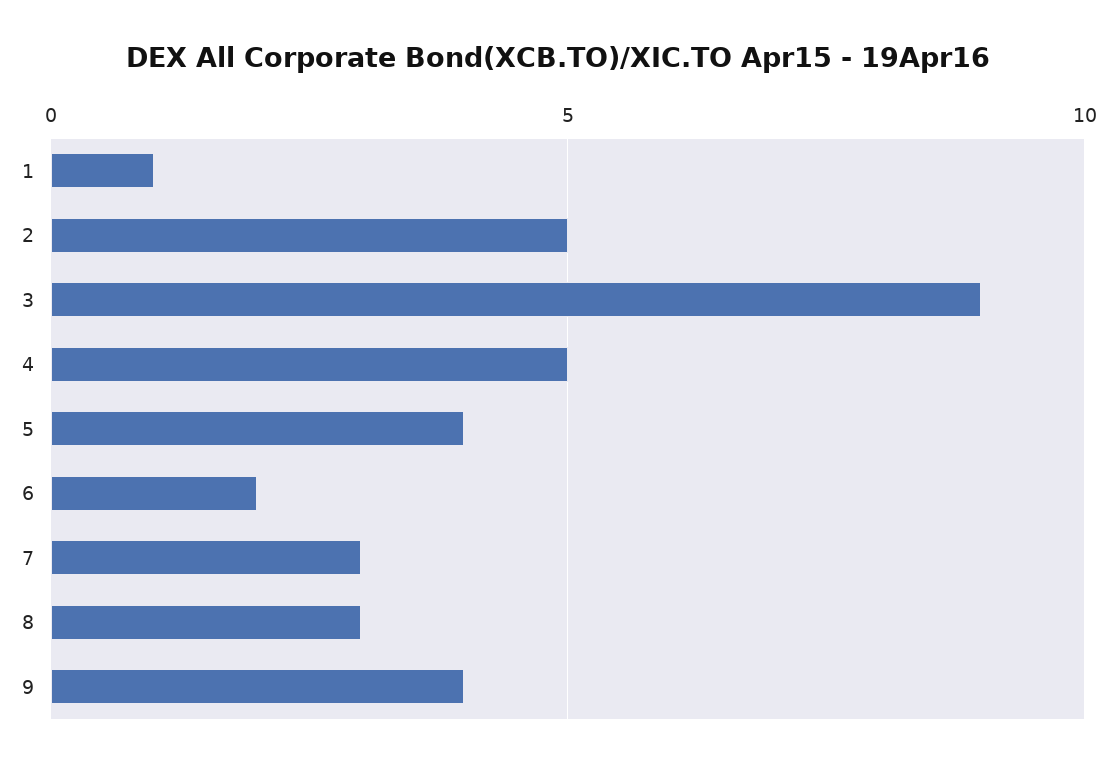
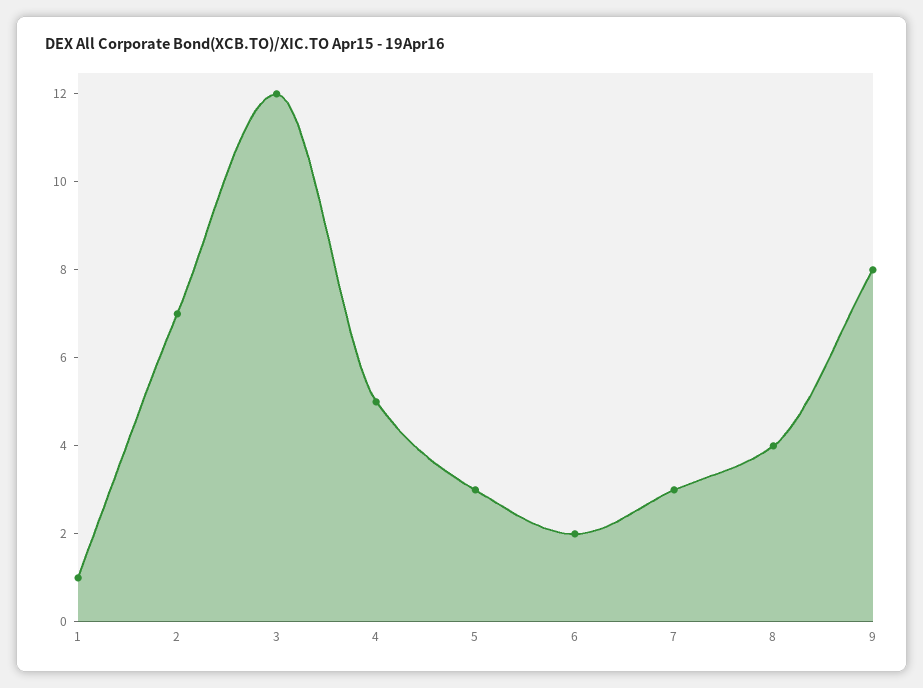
2: 5 -> 7
3: 9 -> 12
5: 4 -> 3
8: 3 -> 4
9: 4 -> 8

